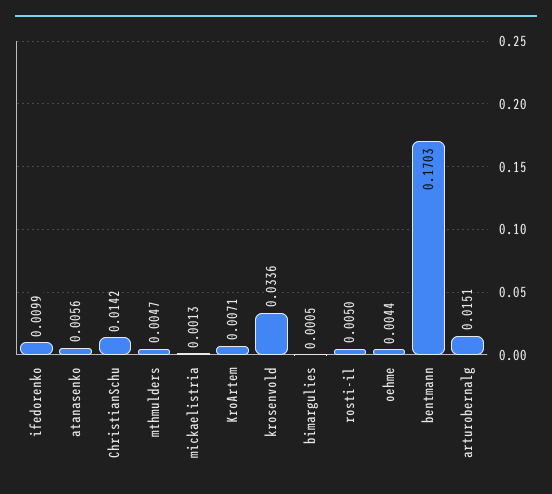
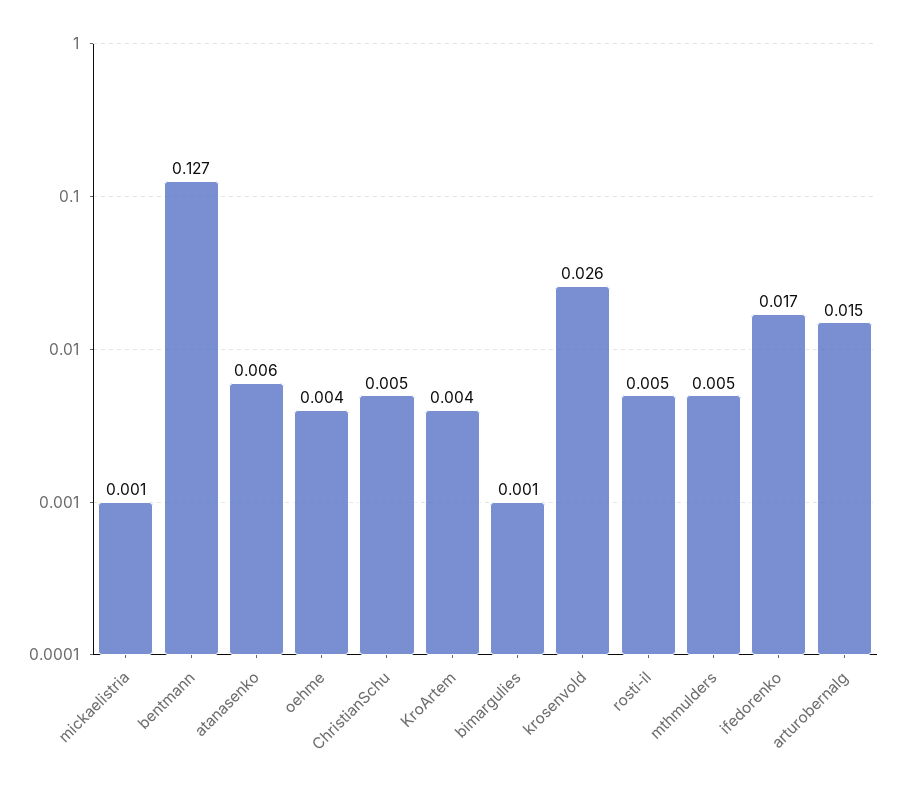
ifedorenko: 0.0099 -> 0.017
ChristianSchu: 0.0142 -> 0.005
KroArtem: 0.0071 -> 0.004
krosenvold: 0.0336 -> 0.026
bentmann: 0.1703 -> 0.127

